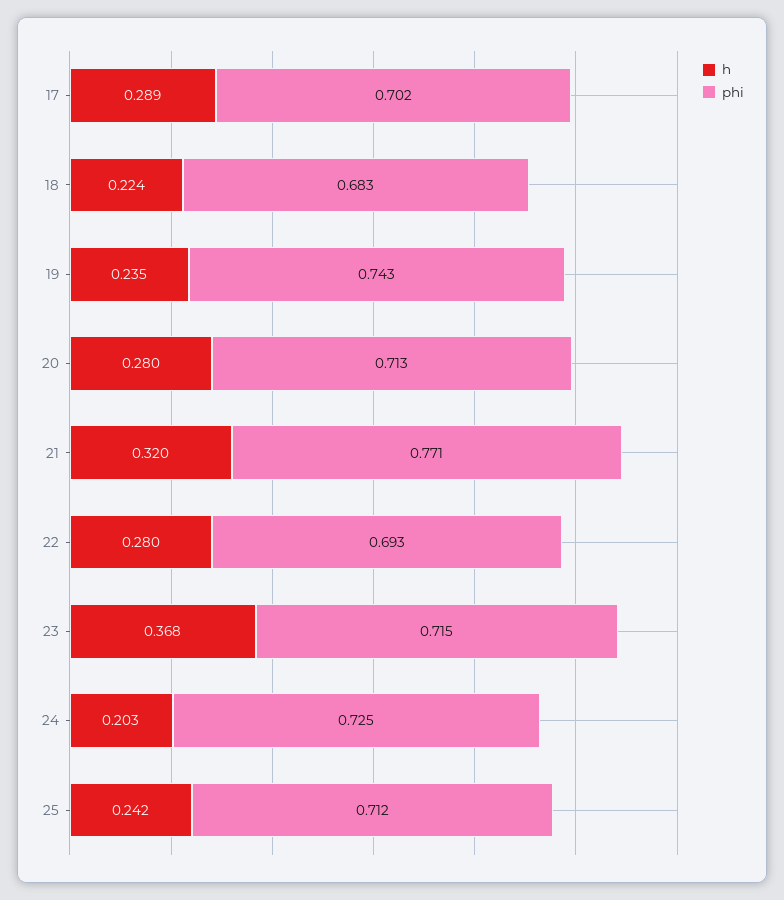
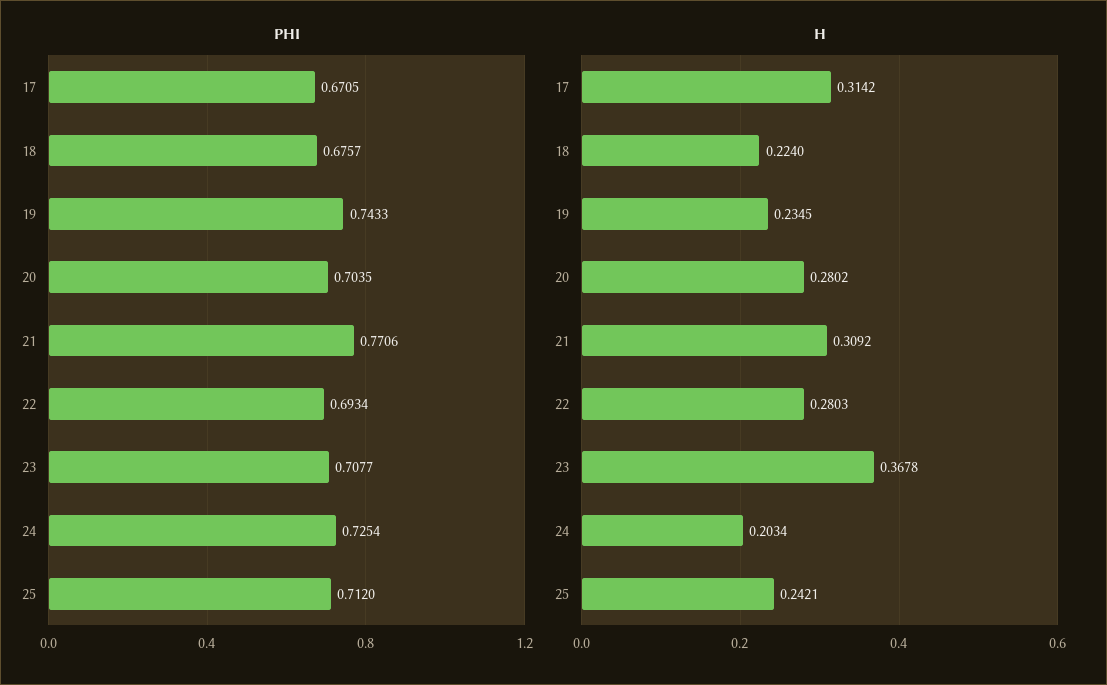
h, 17: 0.289 -> 0.3142
phi, 17: 0.702 -> 0.6705
phi, 18: 0.683 -> 0.6757
phi, 20: 0.713 -> 0.7035
h, 21: 0.32 -> 0.3092
phi, 23: 0.715 -> 0.7077

